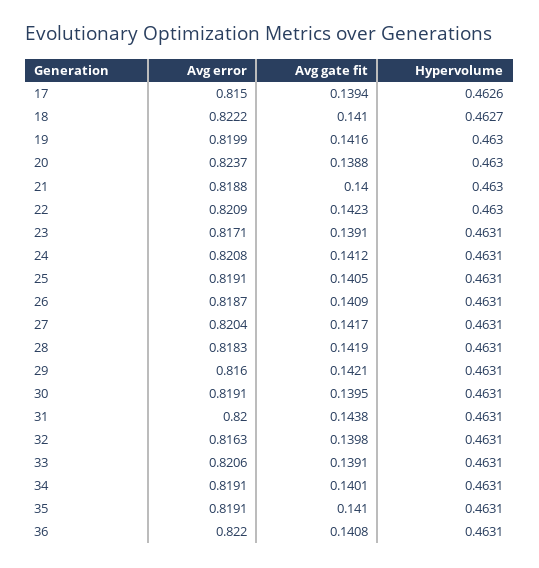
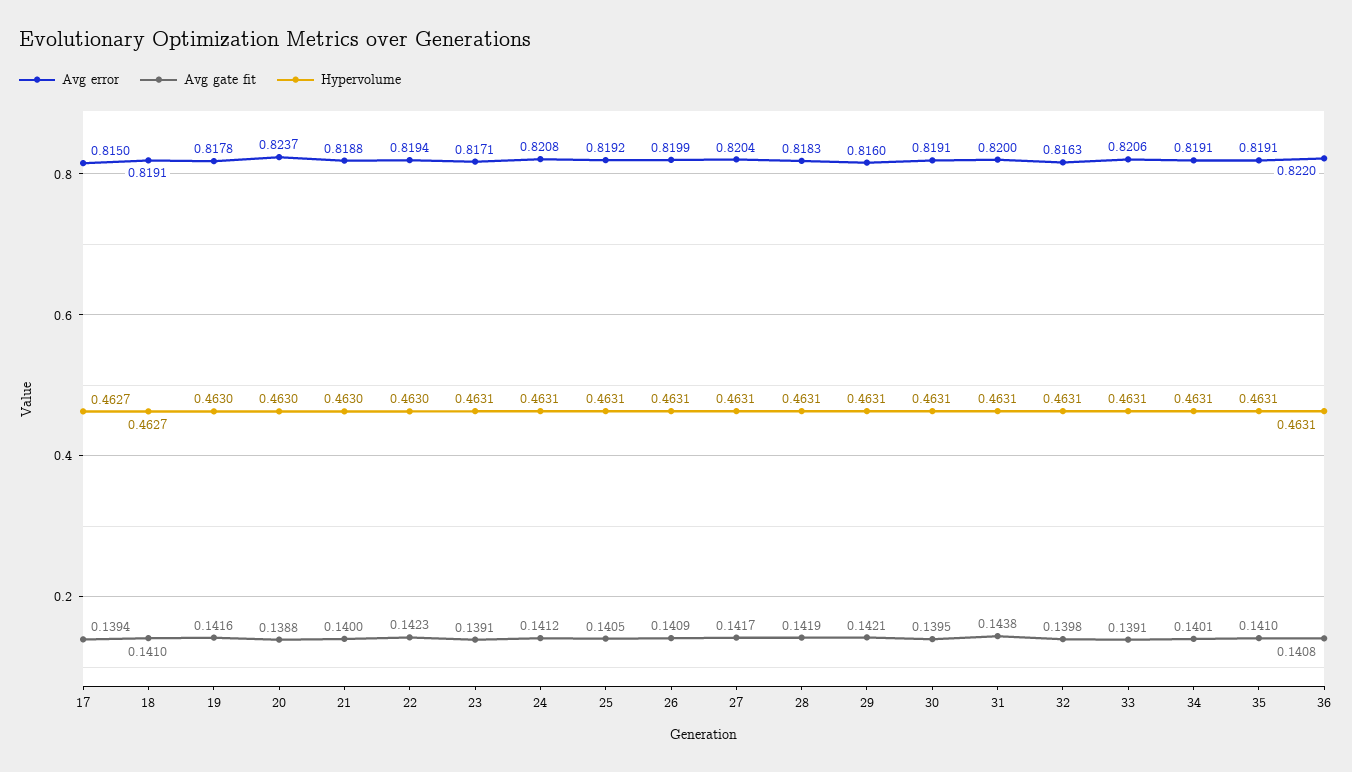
Hypervolume, 17: 0.4626 -> 0.4627
Avg error, 18: 0.8222 -> 0.8191
Avg error, 19: 0.8199 -> 0.8178
Avg error, 22: 0.8209 -> 0.8194
Avg error, 25: 0.8191 -> 0.8192
Avg error, 26: 0.8187 -> 0.8199

